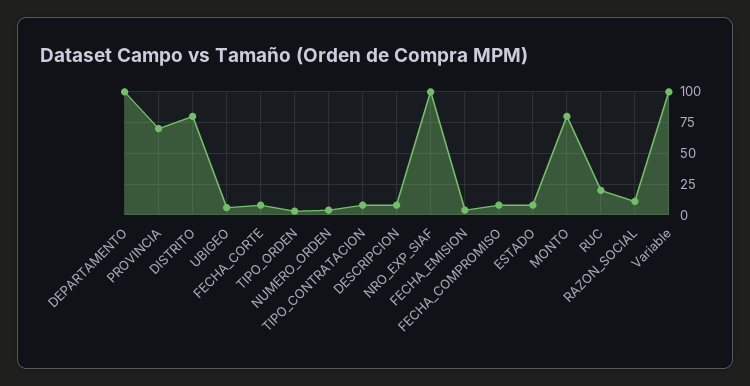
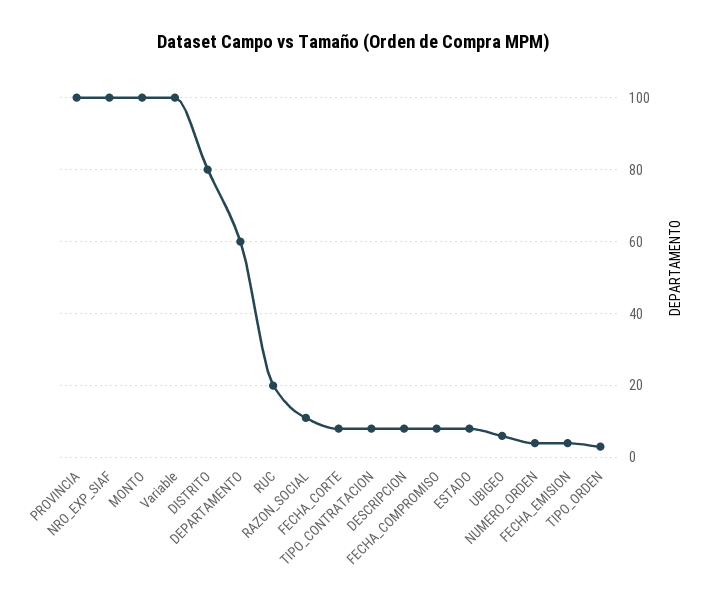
DEPARTAMENTO: 100 -> 60
PROVINCIA: 70 -> 100
MONTO: 80 -> 100

